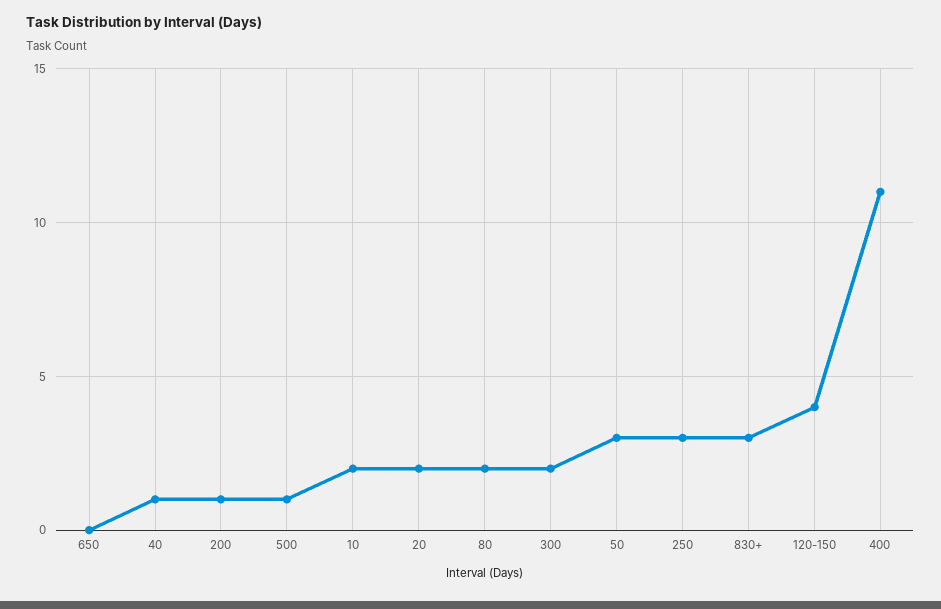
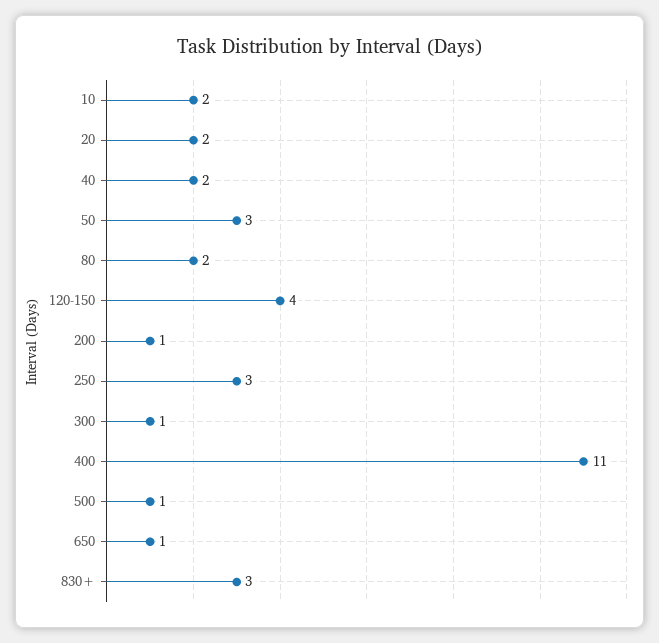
650: 0 -> 1
40: 1 -> 2
300: 2 -> 1

